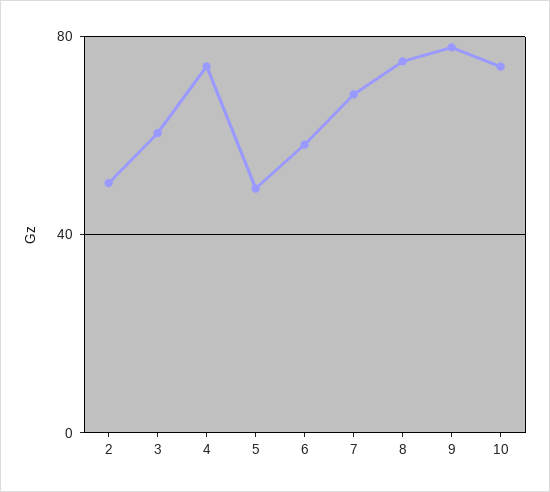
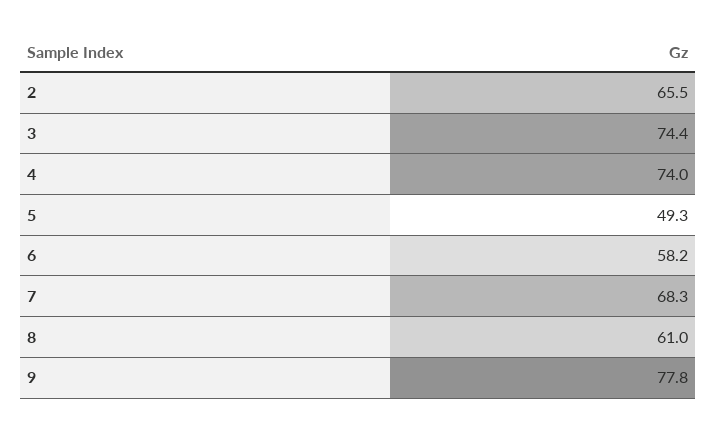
2: 50 -> 65.5
3: 60 -> 74.4
8: 75 -> 61
10: 75 -> none

